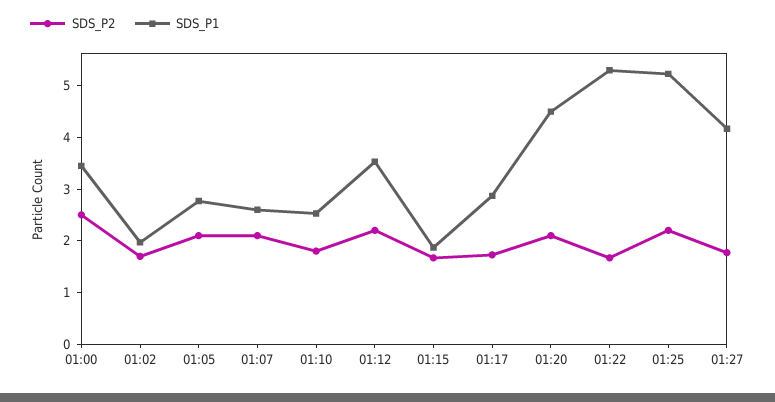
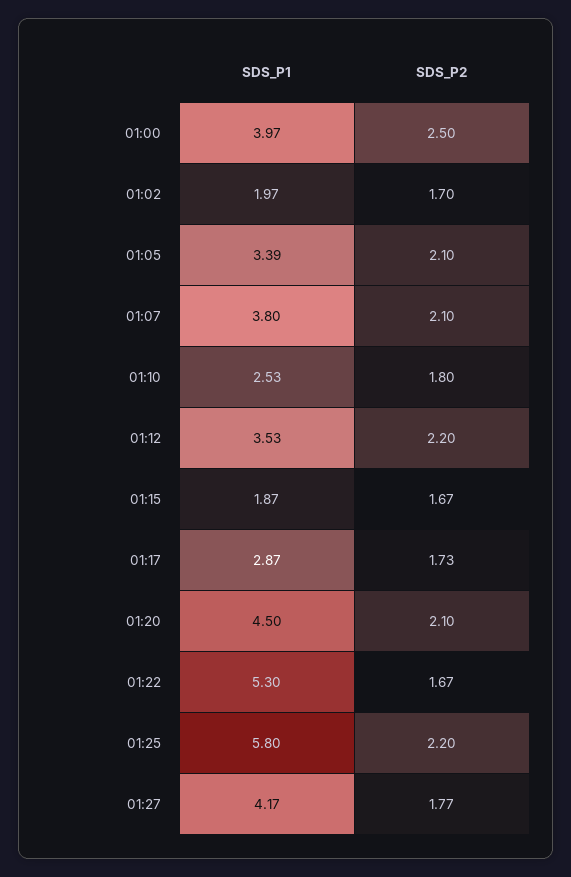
SDS_P1, 01:00: 3.4 -> 3.97
SDS_P1, 01:05: 2.8 -> 3.39
SDS_P1, 01:07: 2.6 -> 3.8
SDS_P1, 01:25: 5.2 -> 5.8

